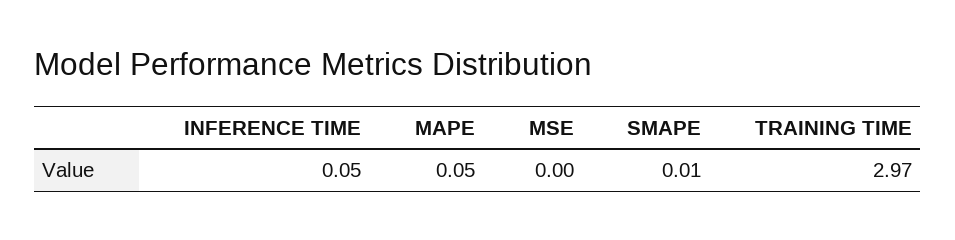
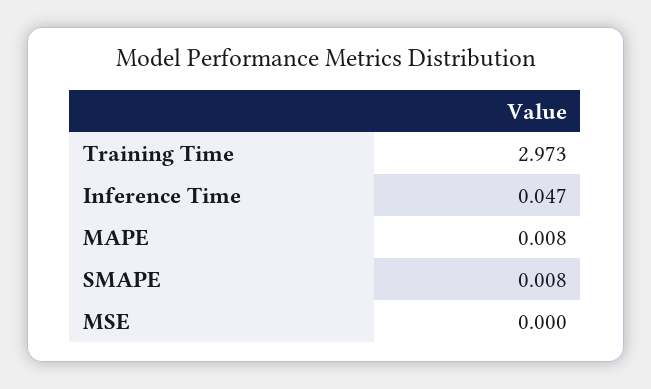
MAPE: 0.05 -> 0.008

